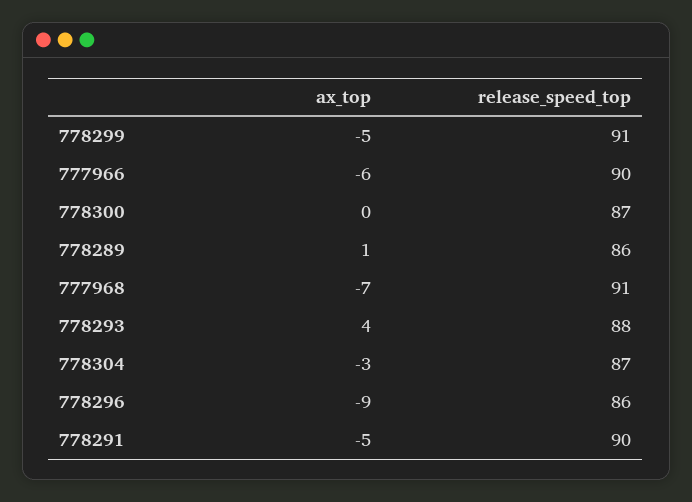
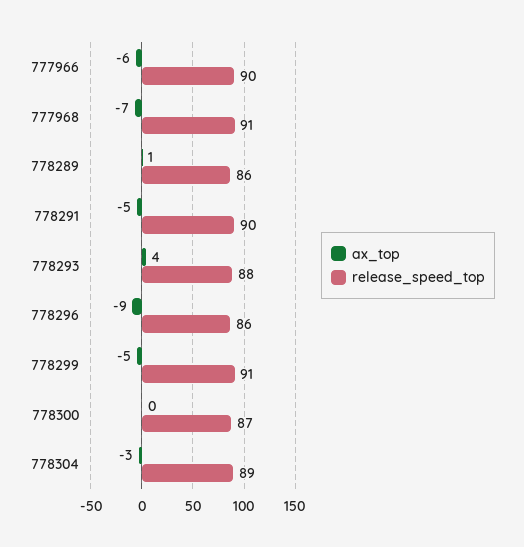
release_speed_top, 778304: 87 -> 89

